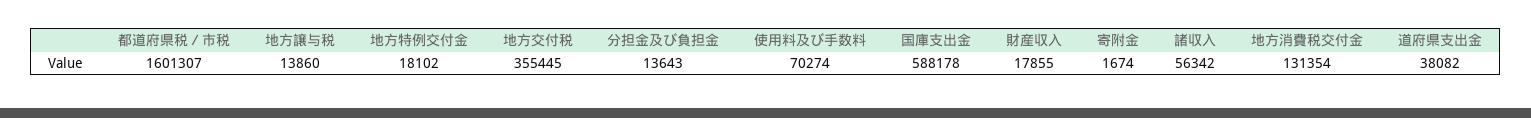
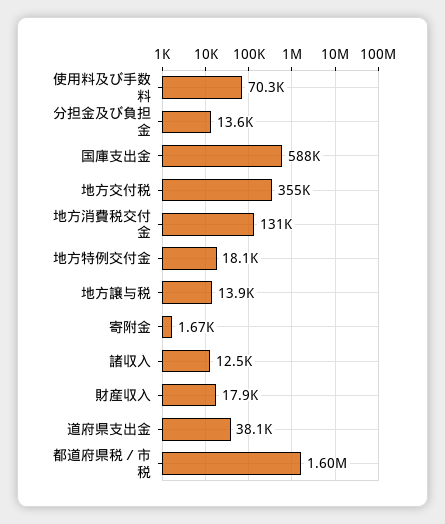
諸収入: 56342 -> 12500

